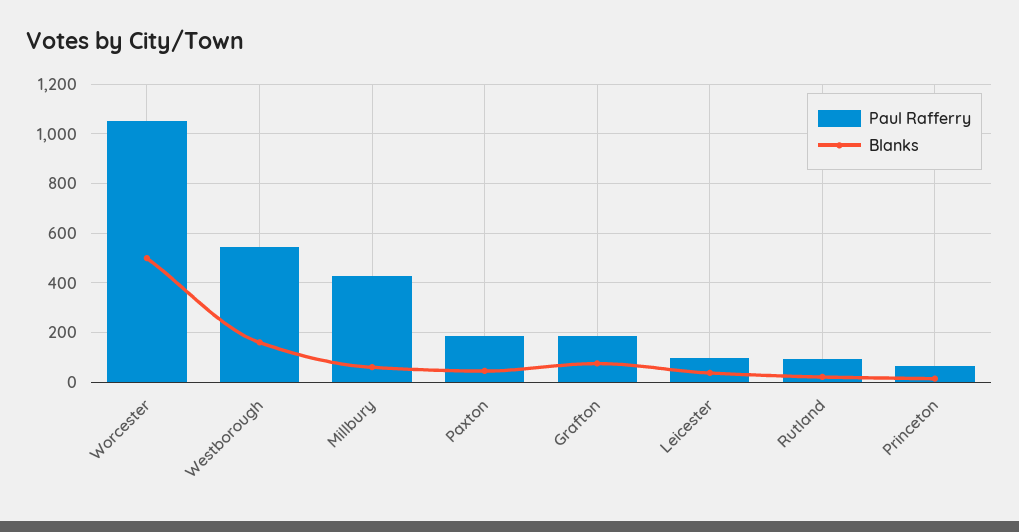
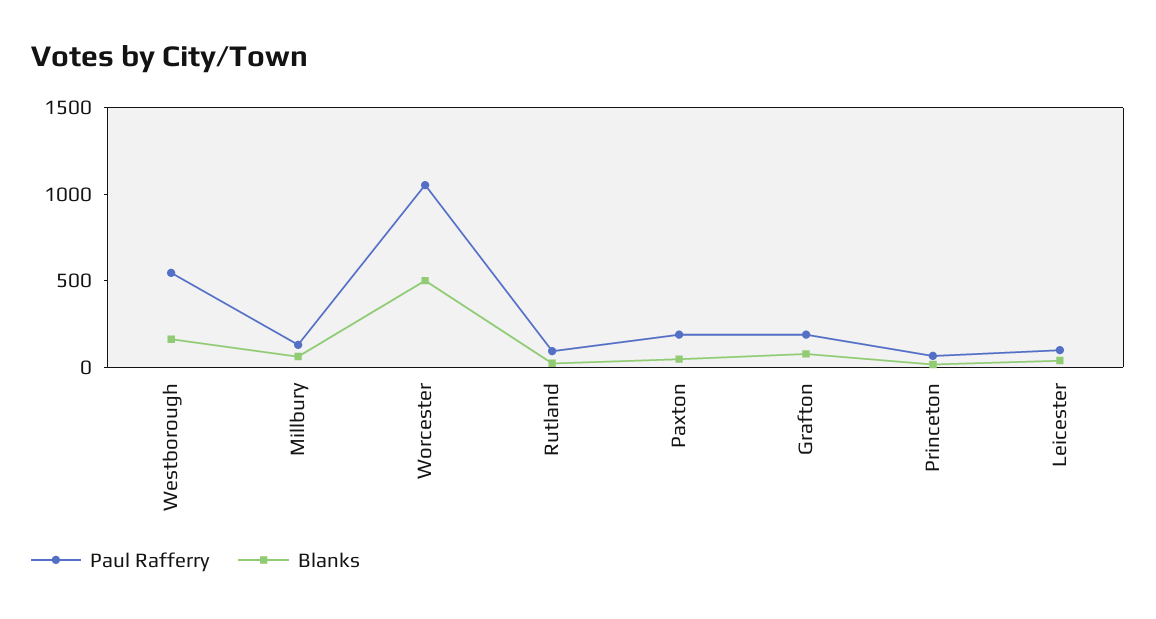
Paul Rafferry, Millbury: 425 -> 100

